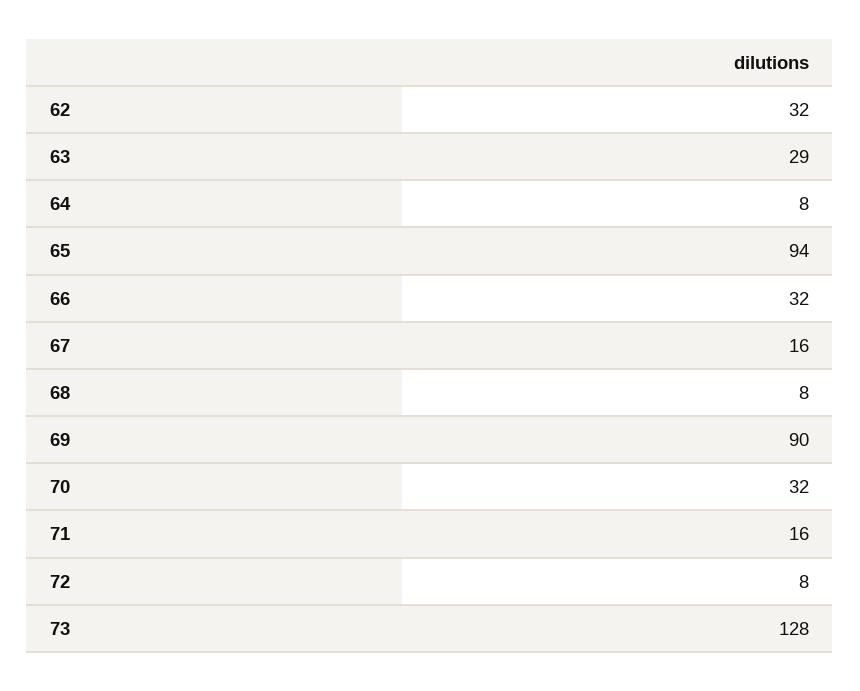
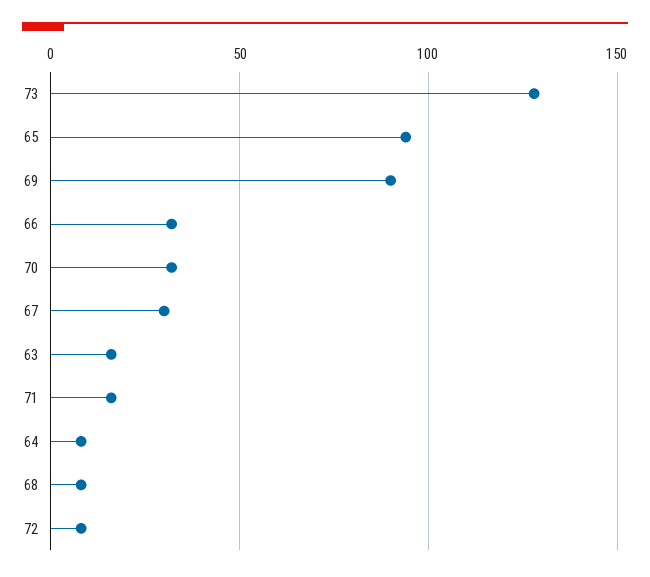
62: 32 -> none
63: 29 -> 15
67: 16 -> 30

